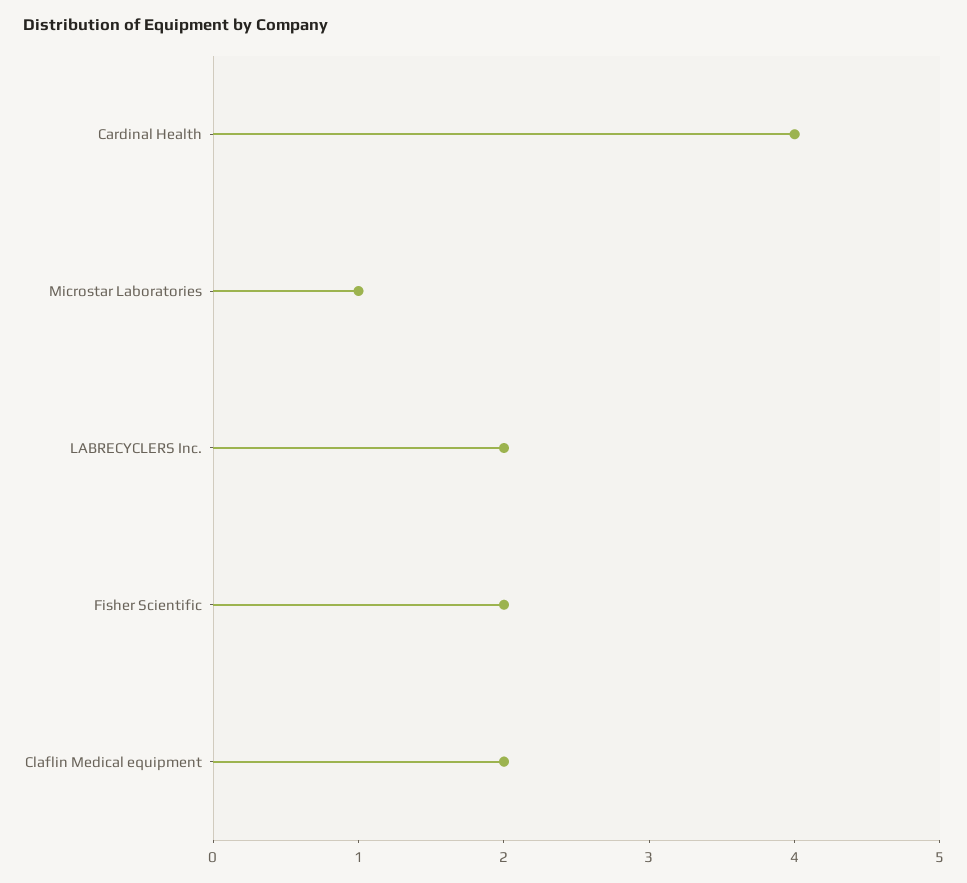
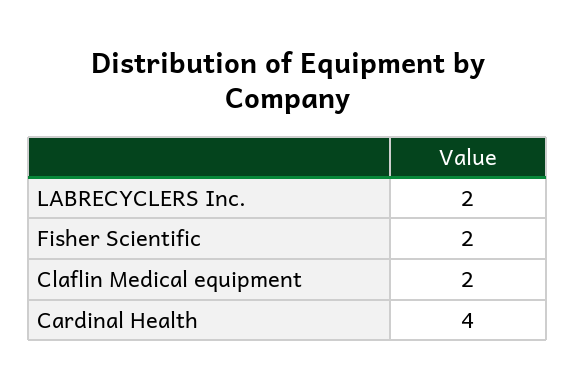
Microstar Laboratories: 1 -> none

